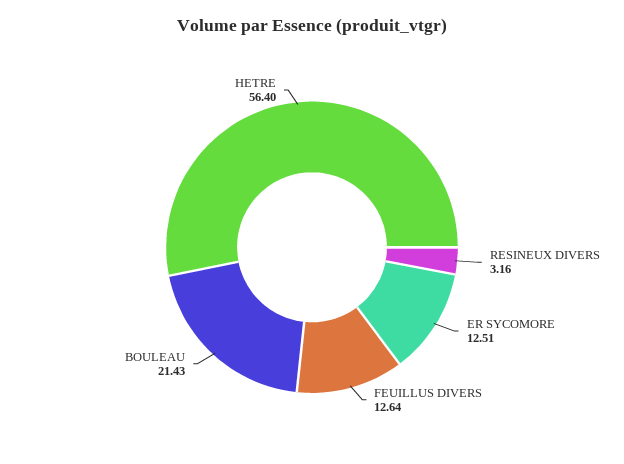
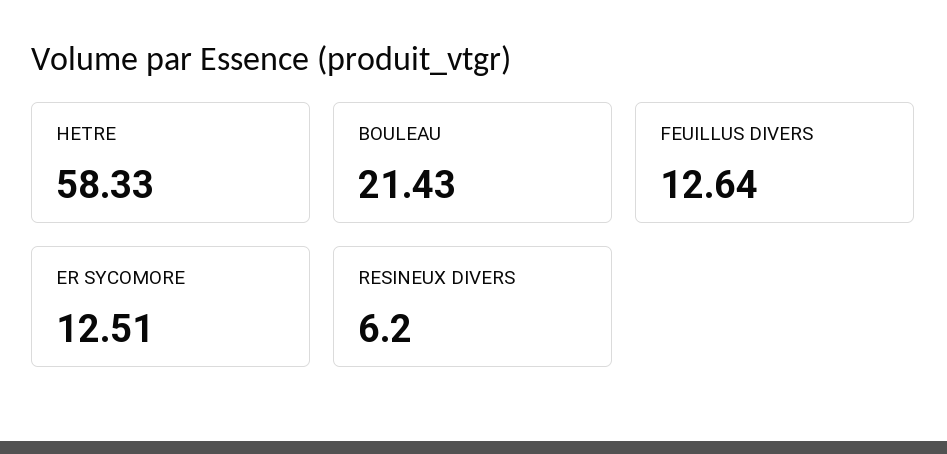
RESINEUX DIVERS: 3.16 -> 6.2
HETRE: 56.4 -> 58.33

